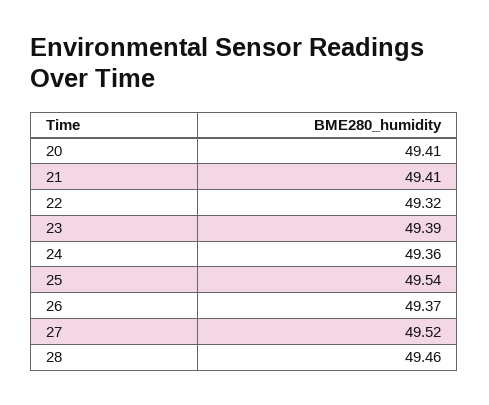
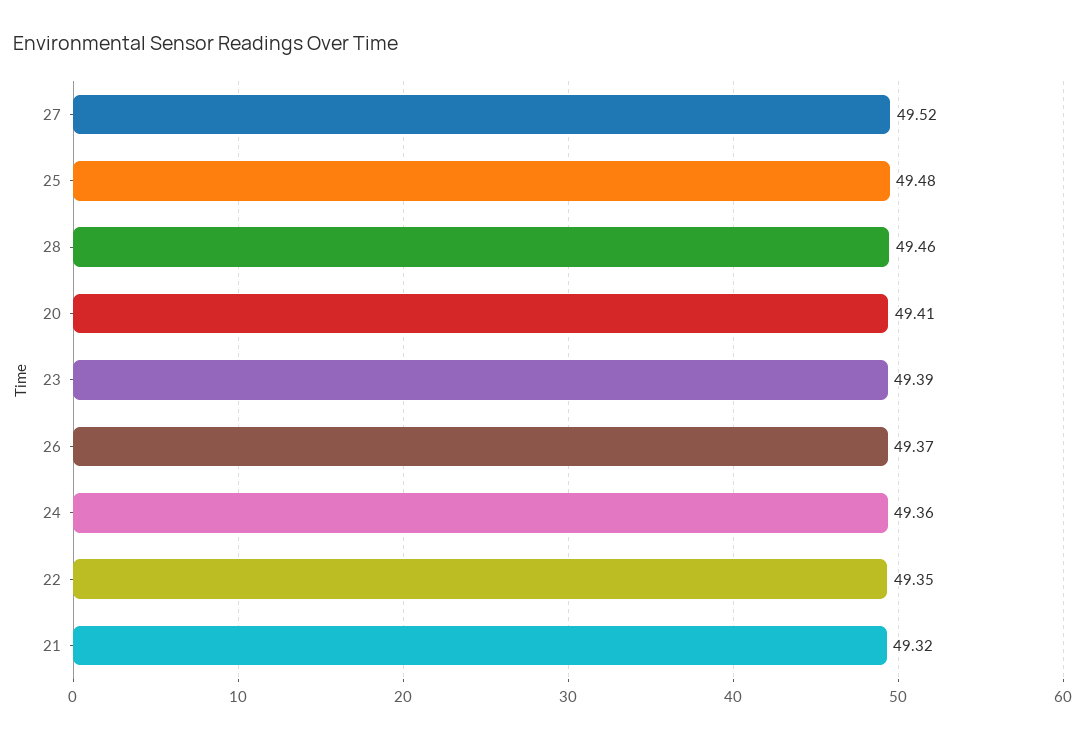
21: 49.41 -> 49.32
22: 49.32 -> 49.35
25: 49.54 -> 49.48

